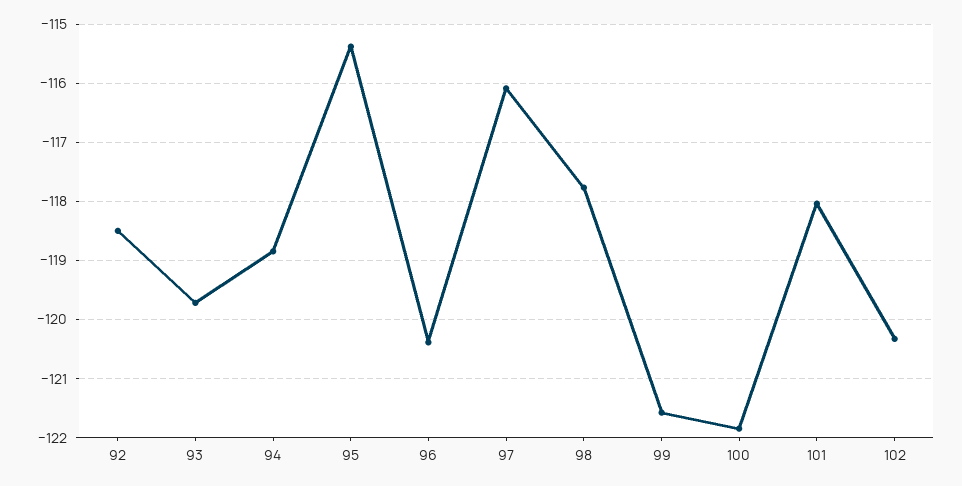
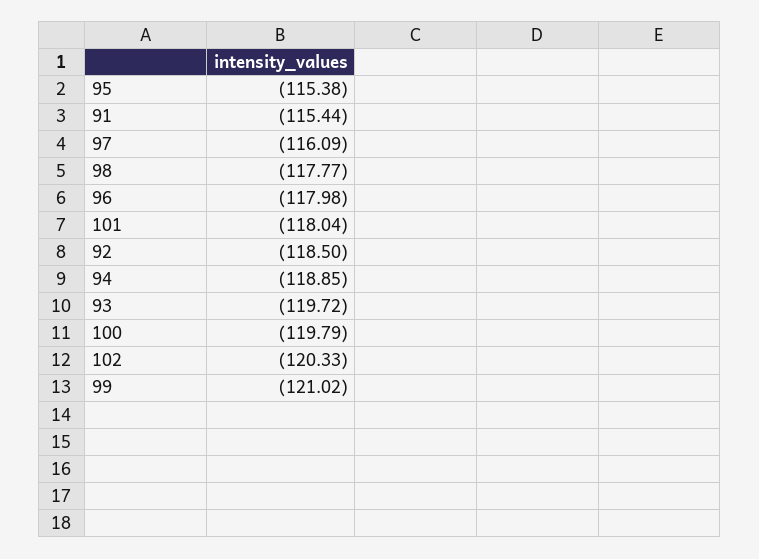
96: -120.4 -> -117.98
99: -121.6 -> -121.02
100: -121.8 -> -119.79
91: none -> -115.44

